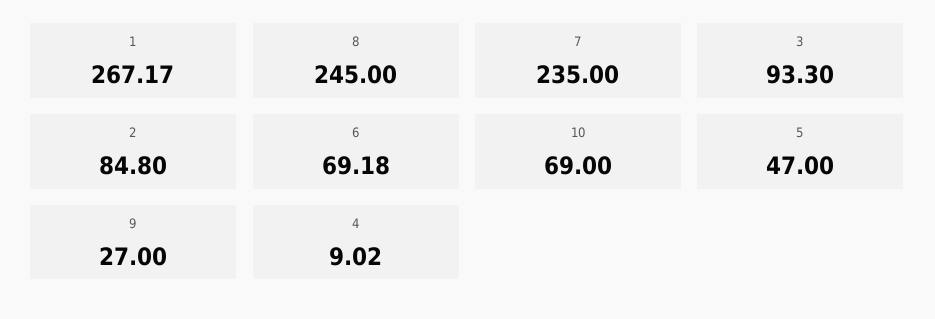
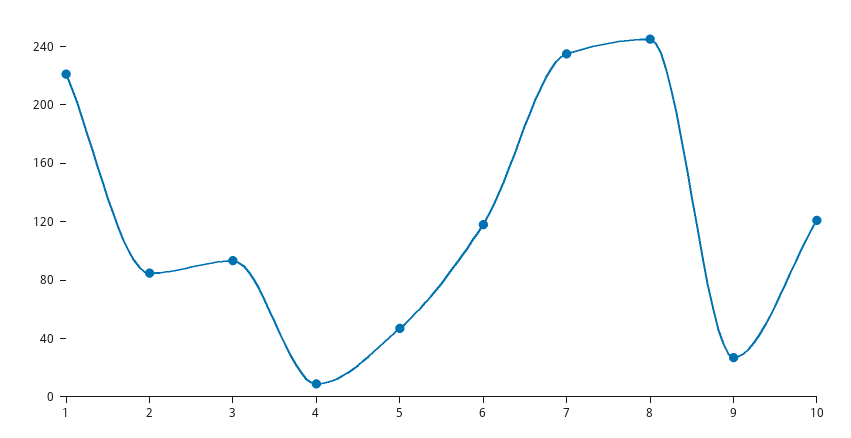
1: 267.17 -> 220
6: 69.18 -> 120
10: 69 -> 120

